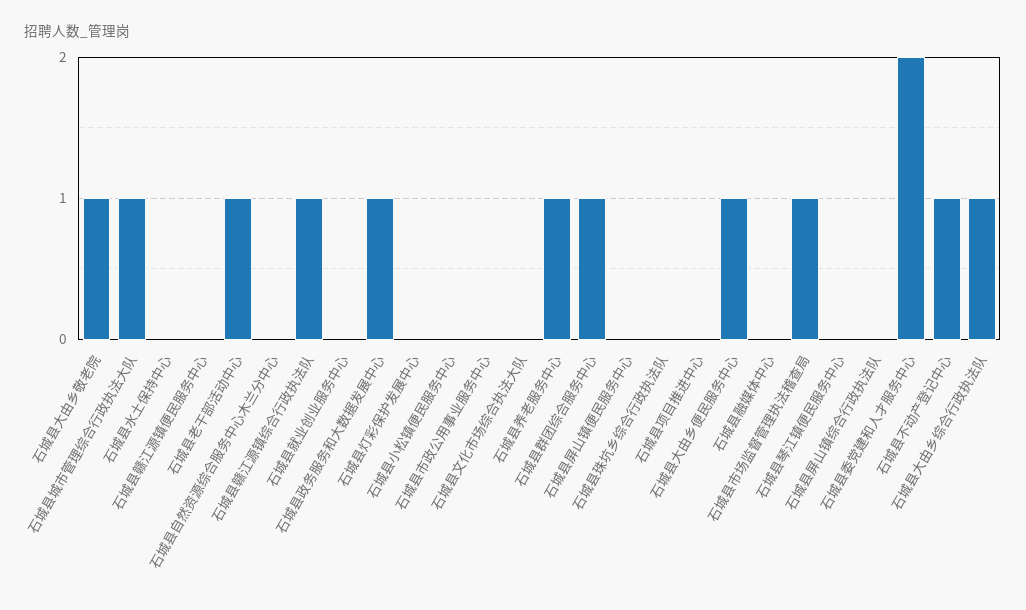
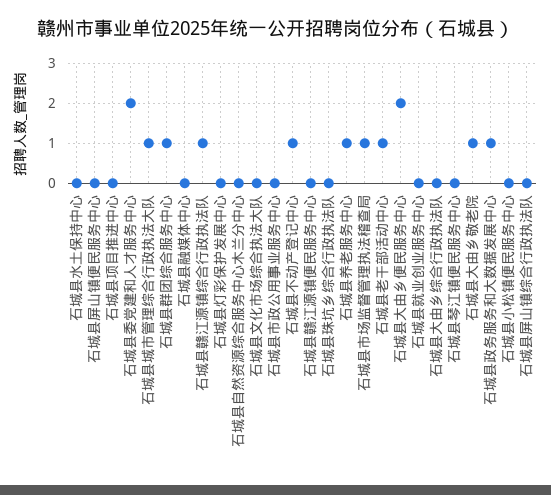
石城县大由乡便民服务中心: 1 -> 2
石城县大由乡综合行政执法队: 1 -> 0

